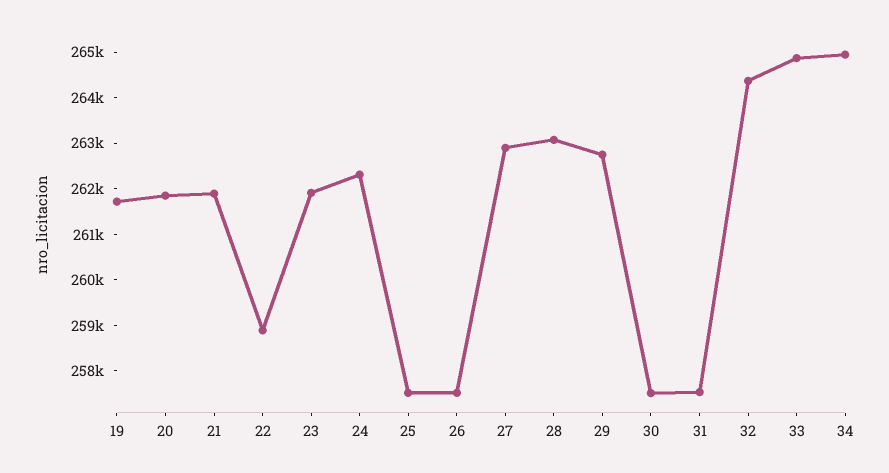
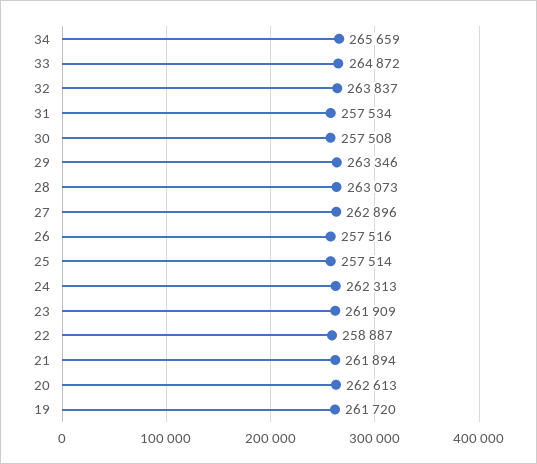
20: 261800 -> 262613
29: 262800 -> 263346
32: 264400 -> 263837
34: 265000 -> 265659

